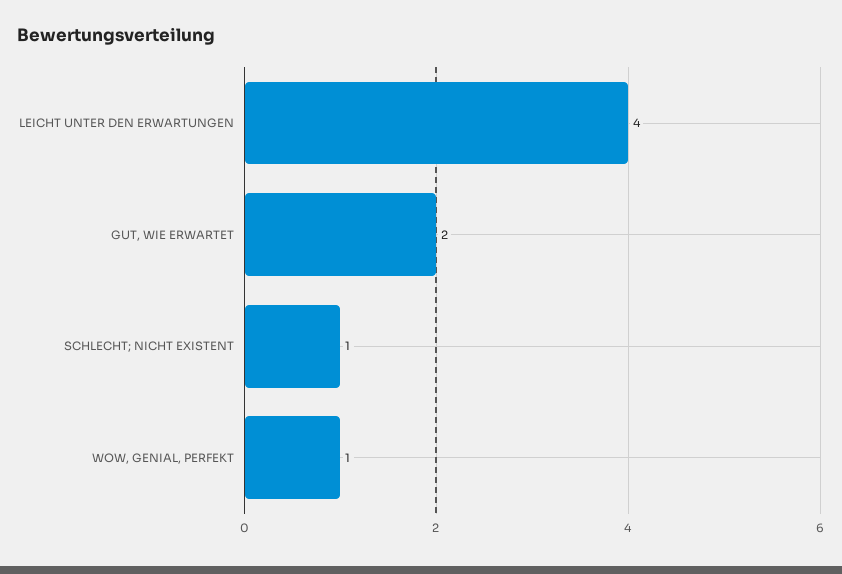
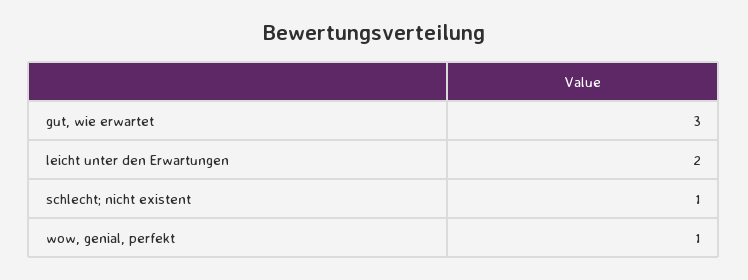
LEICHT UNTER DEN ERWARTUNGEN: 4 -> 2
GUT, WIE ERWARTET: 2 -> 3

